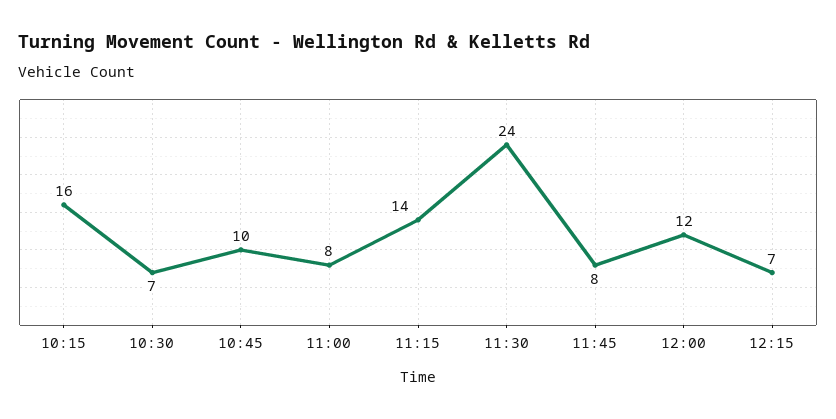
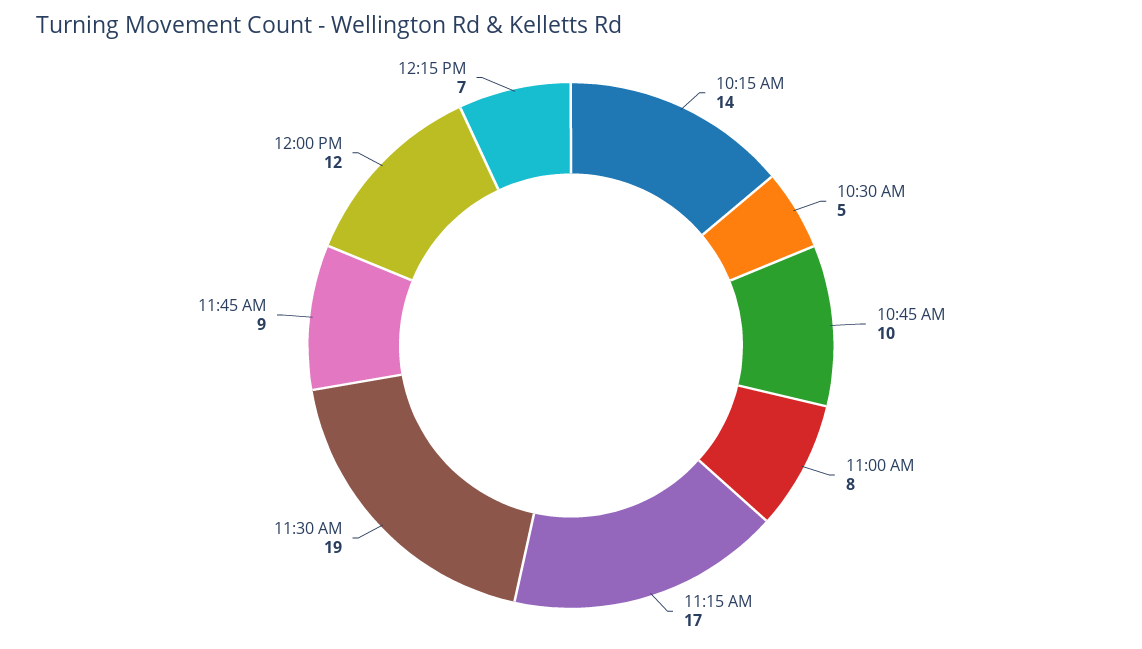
10:15: 16 -> 14
10:30: 7 -> 5
11:15: 14 -> 17
11:30: 24 -> 19
11:45: 8 -> 9

